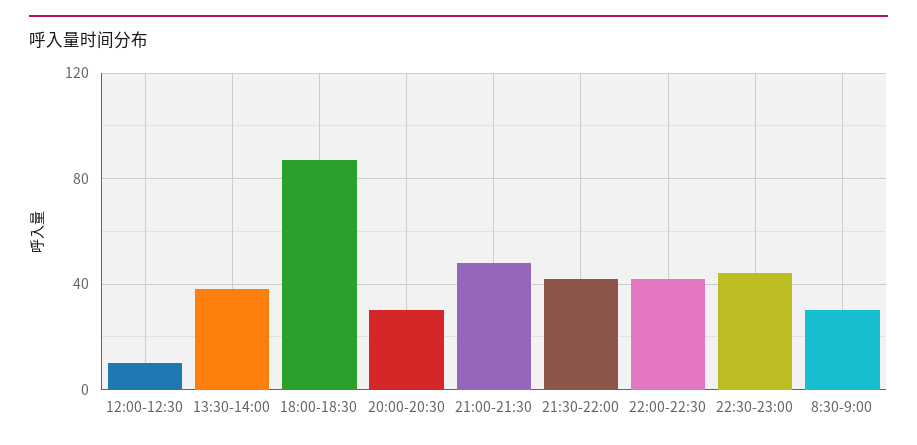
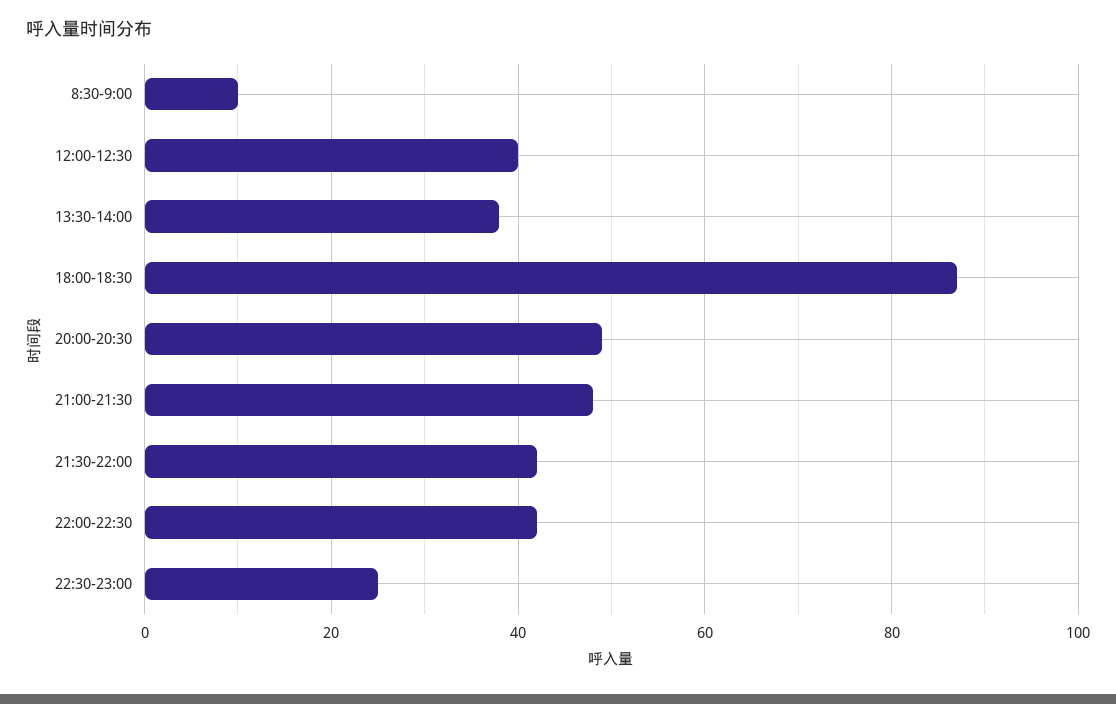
12:00-12:30: 10 -> 40
20:00-20:30: 30 -> 50
22:30-23:00: 45 -> 25
8:30-9:00: 30 -> 10

